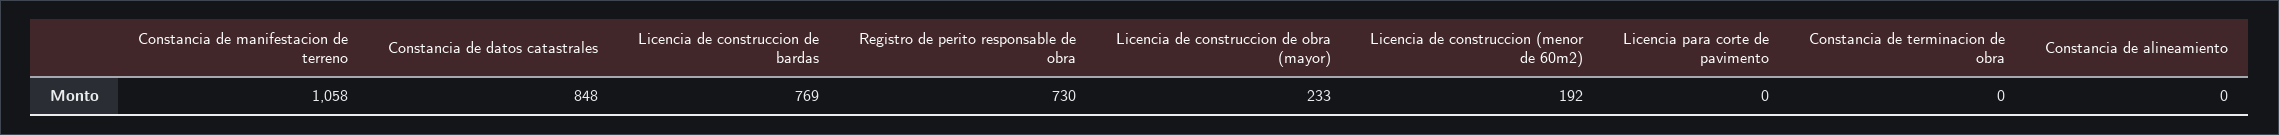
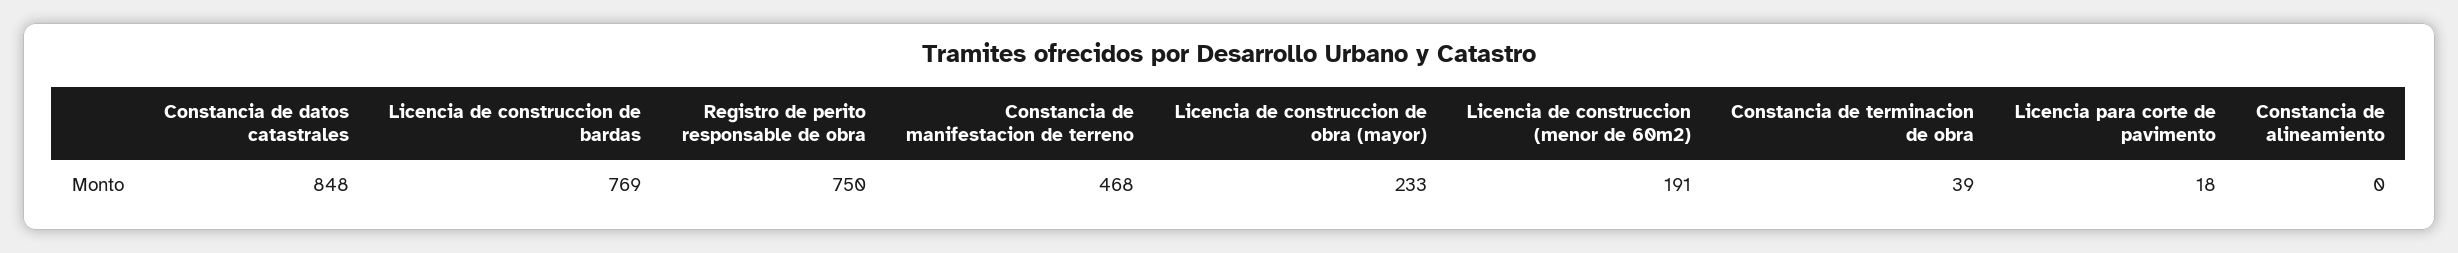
Constancia de manifestacion de terreno: 1058 -> 468
Registro de perito responsable de obra: 730 -> 750
Licencia de construccion (menor de 60m2): 192 -> 191
Licencia para corte de pavimento: 0 -> 18
Constancia de terminacion de obra: 0 -> 39

